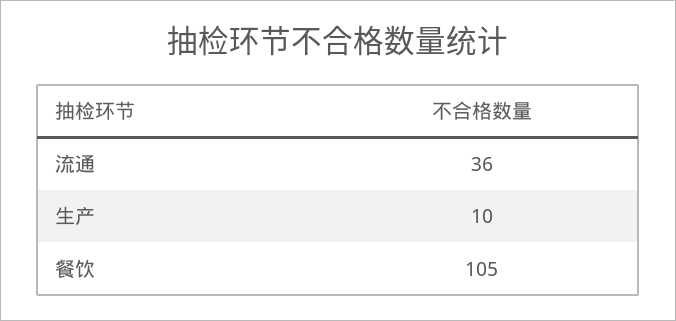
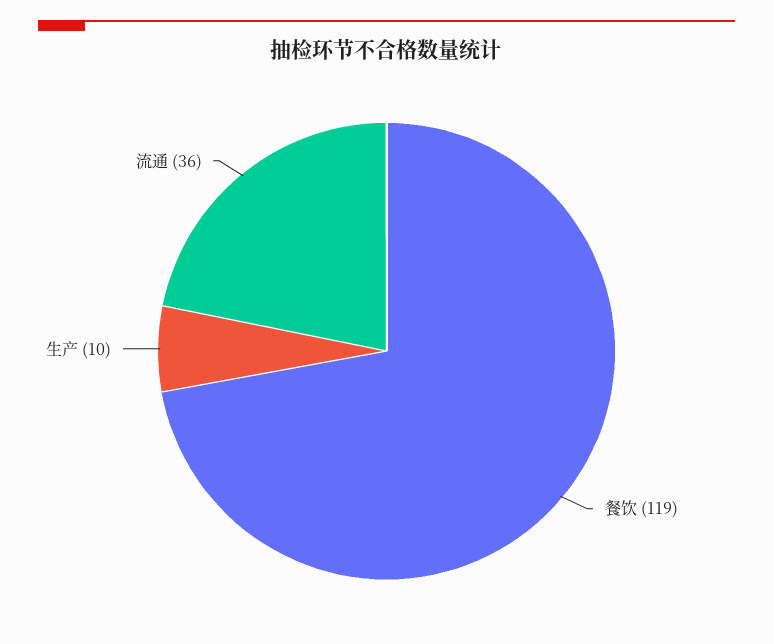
餐饮: 105 -> 119

